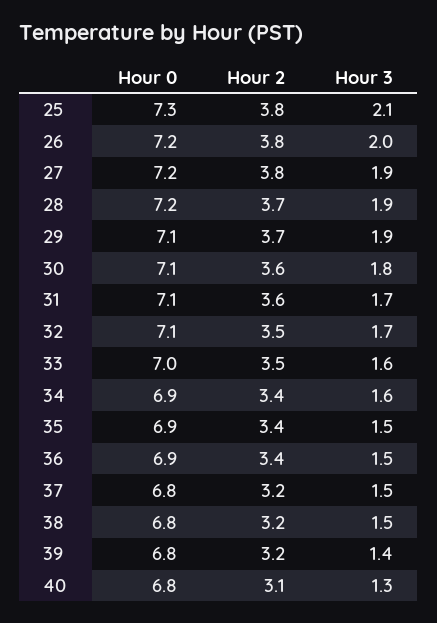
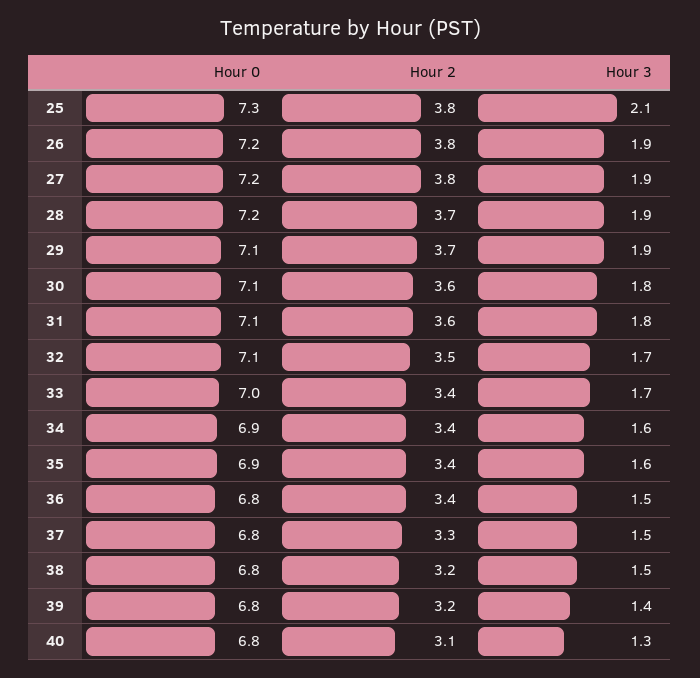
Hour 3, 26: 2 -> 1.9
Hour 3, 31: 1.7 -> 1.8
Hour 2, 33: 3.5 -> 3.4
Hour 3, 33: 1.6 -> 1.7
Hour 3, 35: 1.5 -> 1.6
Hour 0, 36: 6.9 -> 6.8
Hour 2, 37: 3.2 -> 3.3

